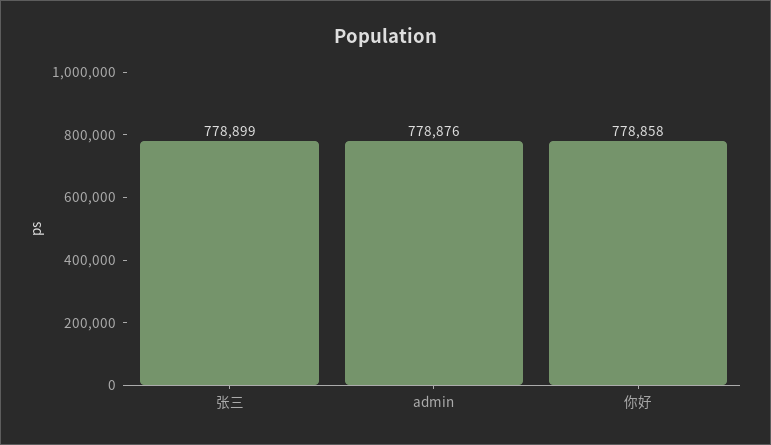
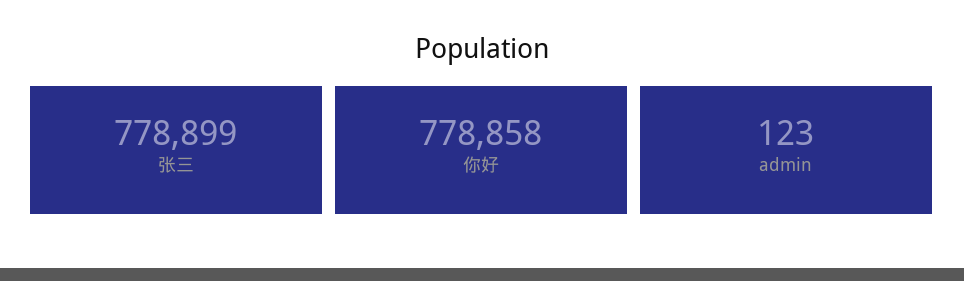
admin: 778876 -> 123

